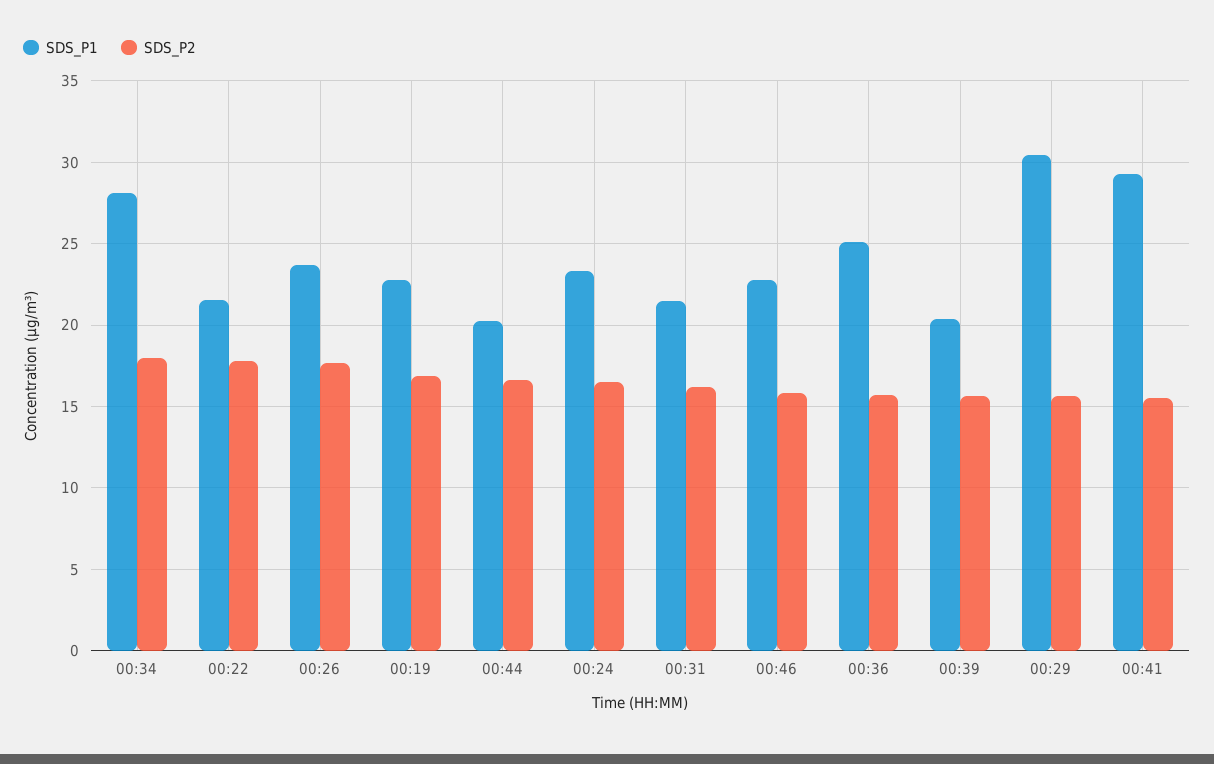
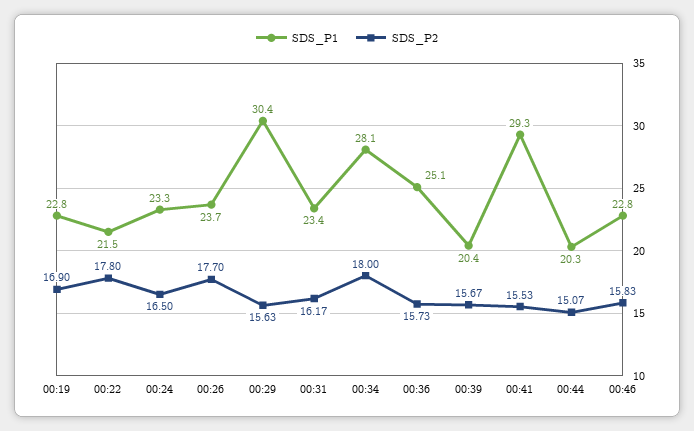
SDS_P2, 00:44: 16.5 -> 15.07
SDS_P1, 00:31: 21.5 -> 23.4

